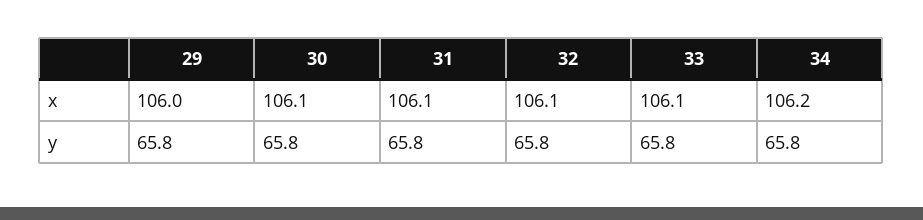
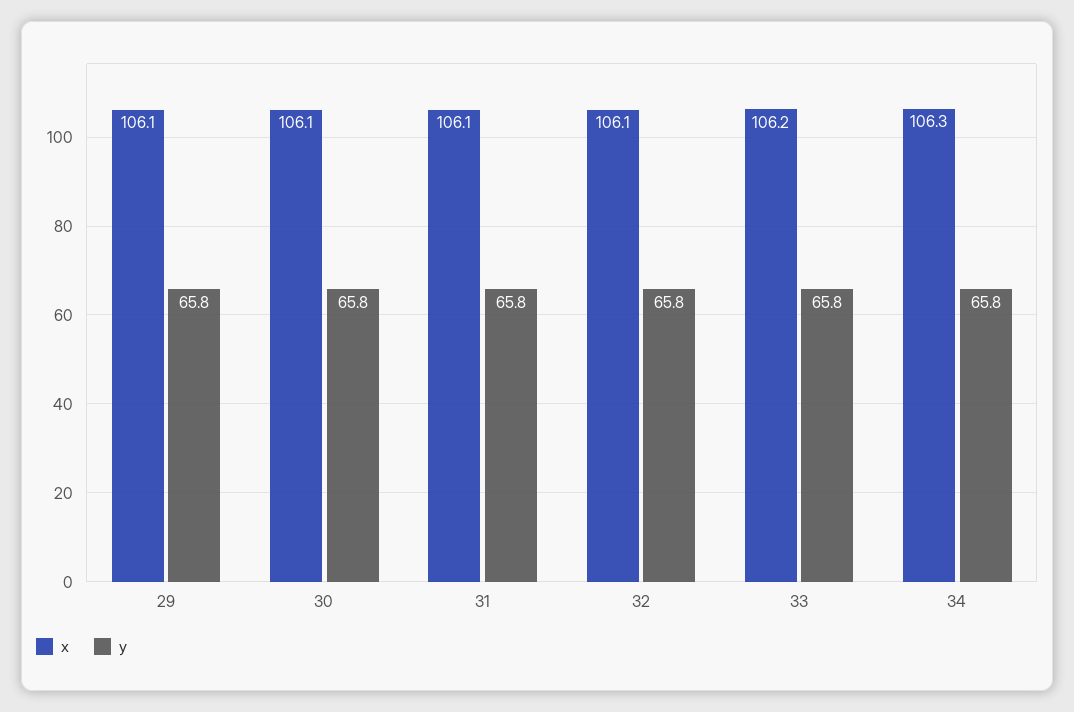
x, 29: 106 -> 106.1
x, 33: 106.1 -> 106.2
x, 34: 106.2 -> 106.3

